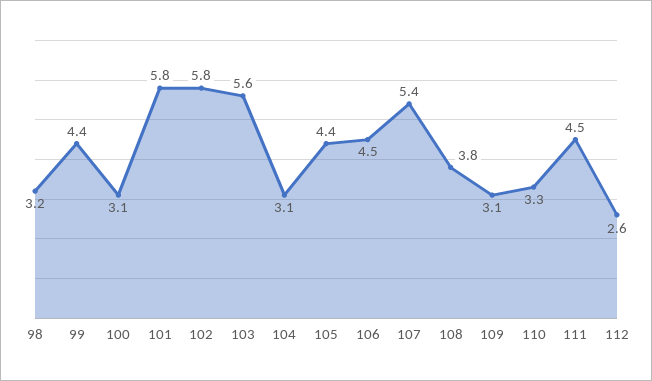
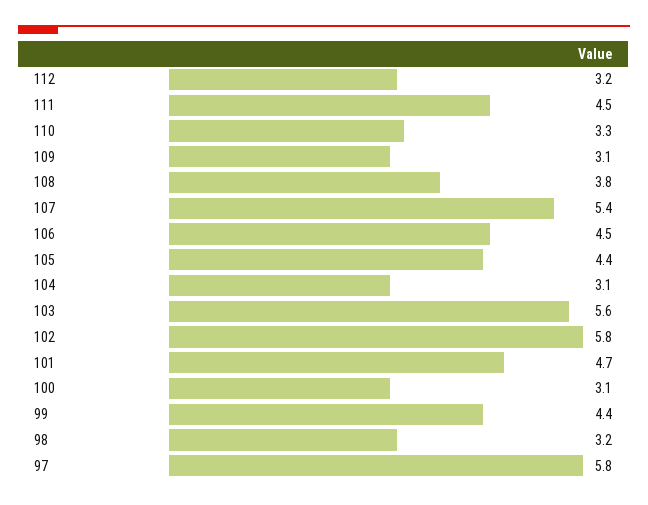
101: 5.8 -> 4.7
112: 2.6 -> 3.2
97: none -> 5.8

